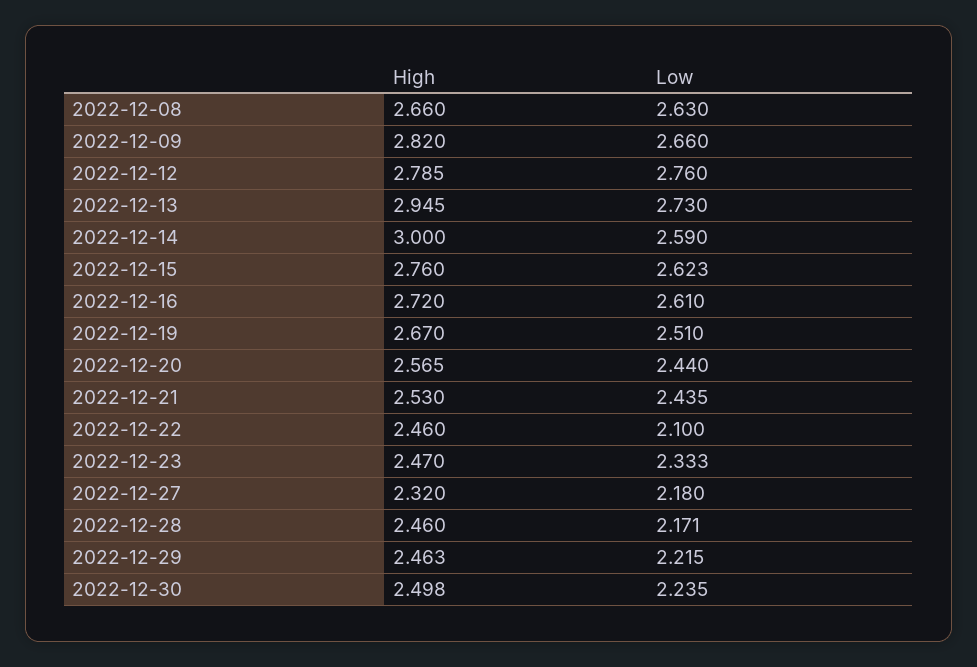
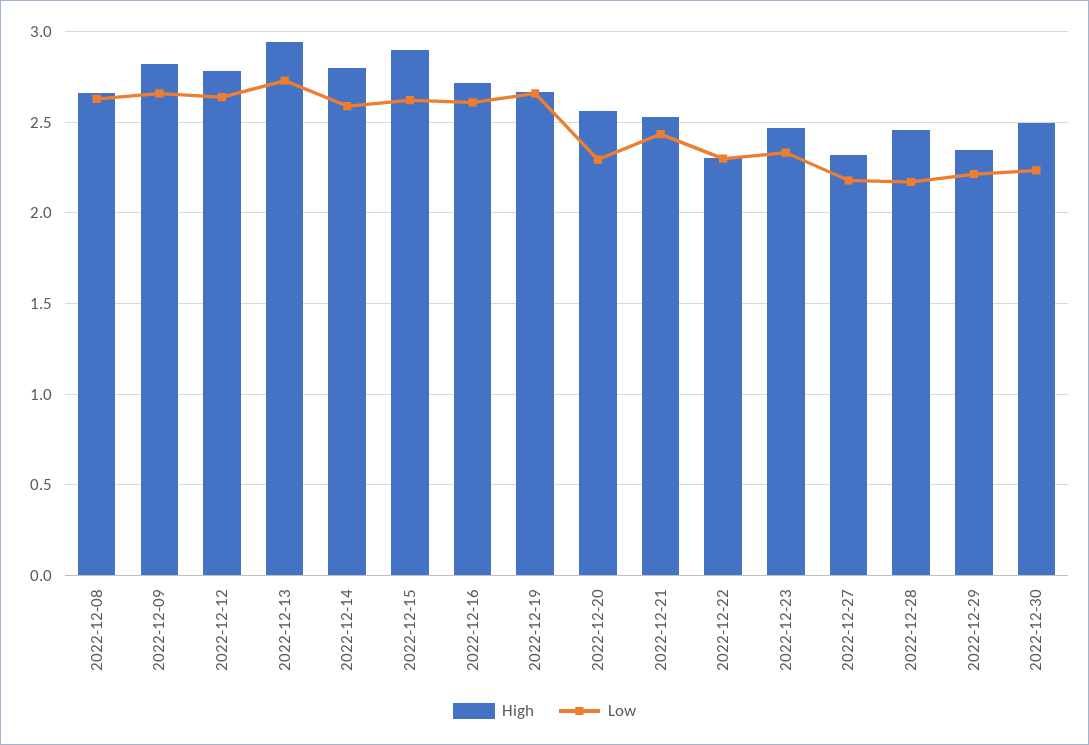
Low, 2022-12-12: 2.76 -> 2.65
High, 2022-12-14: 3 -> 2.8
High, 2022-12-15: 2.76 -> 2.9
Low, 2022-12-19: 2.51 -> 2.65
Low, 2022-12-20: 2.44 -> 2.3
High, 2022-12-22: 2.46 -> 2.3
Low, 2022-12-22: 2.1 -> 2.3
High, 2022-12-29: 2.463 -> 2.35

